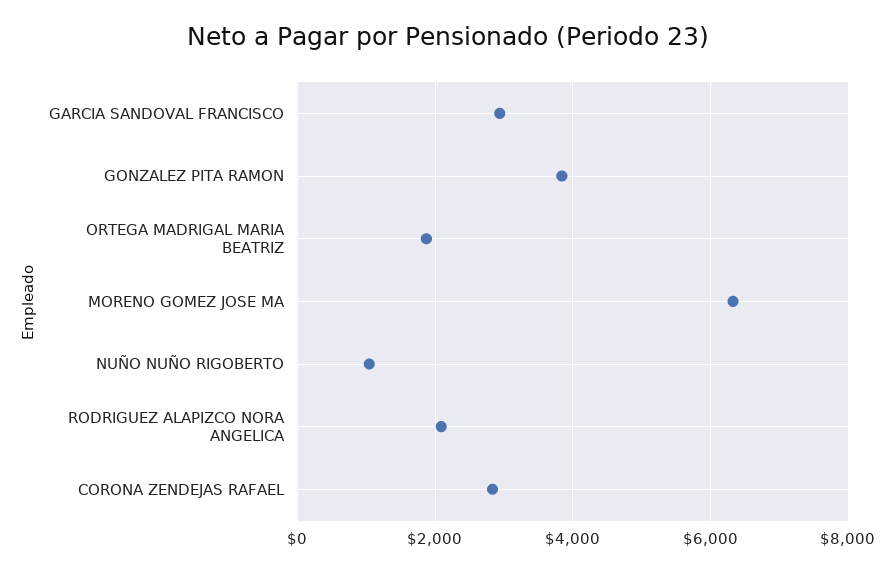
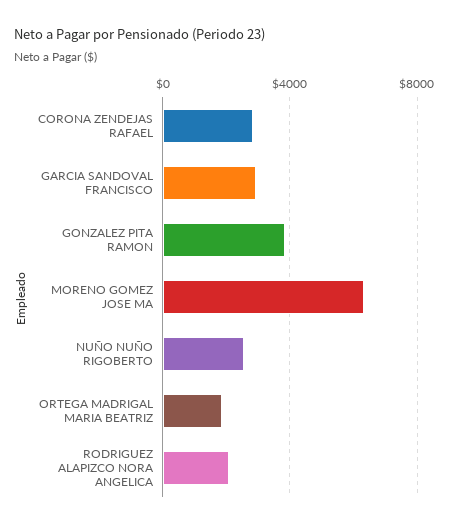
NUÑO NUÑO RIGOBERTO: 1000 -> 2500

